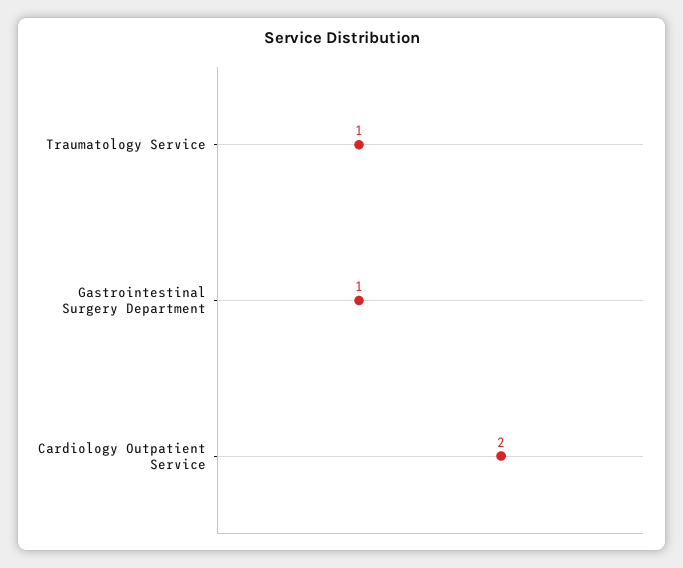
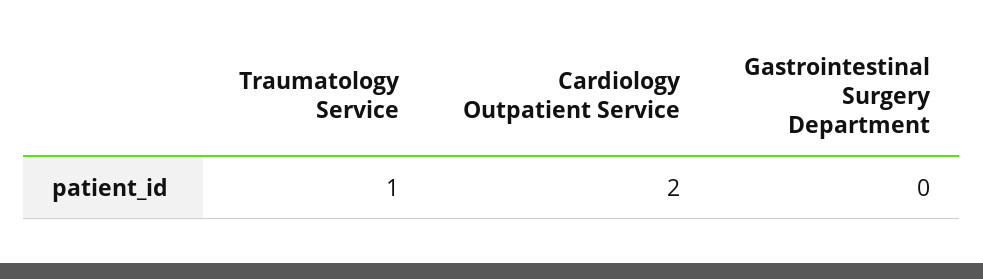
Gastrointestinal Surgery Department: 1 -> 0

